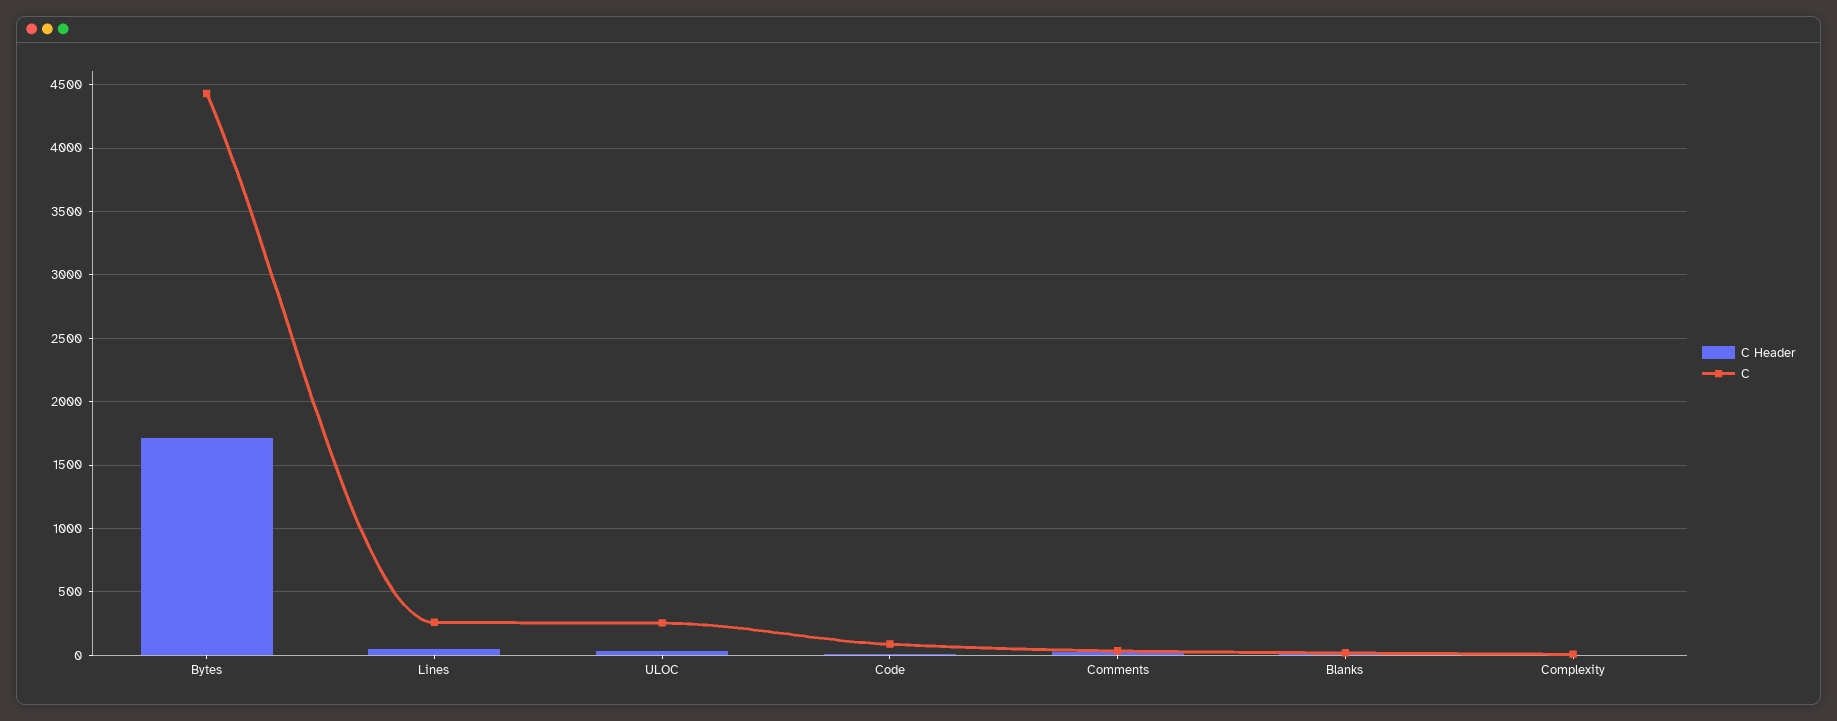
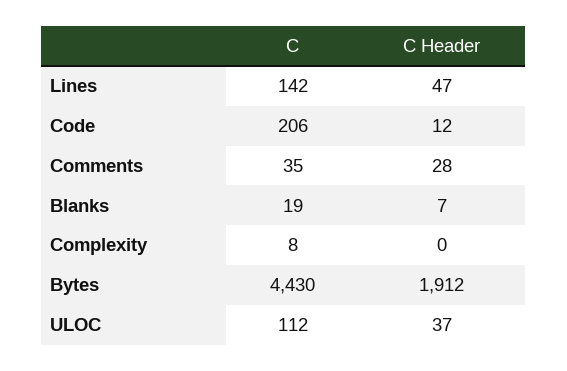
C Header, Bytes: 1700 -> 1912
C, Lines: 250 -> 142
C, ULOC: 250 -> 112
C, Code: 100 -> 206

